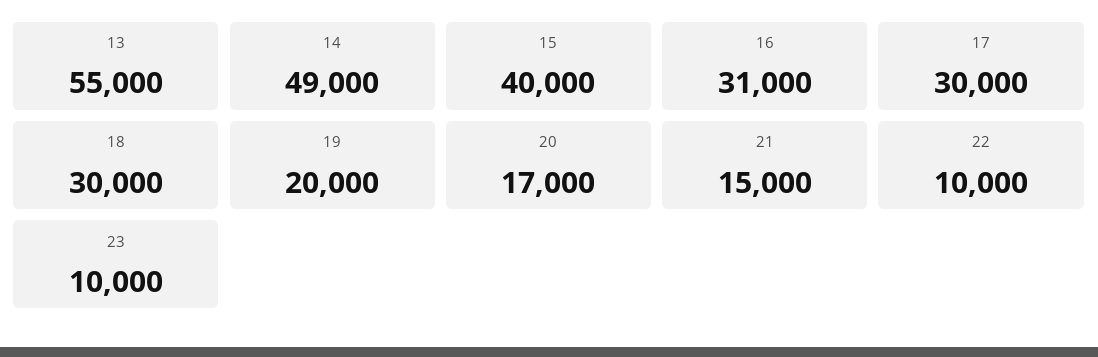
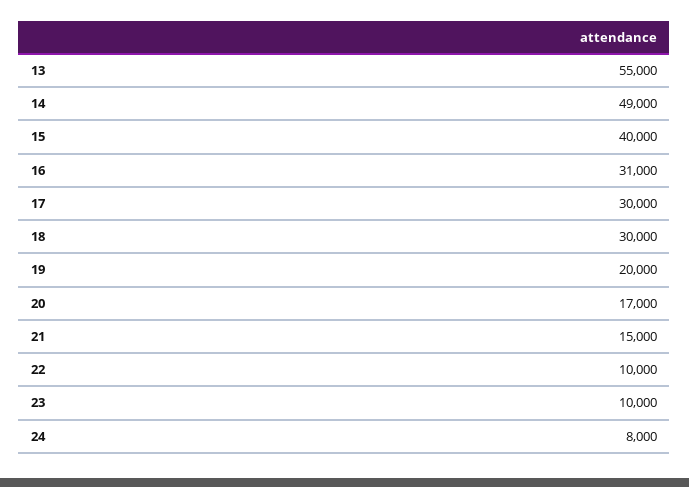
24: none -> 8000

